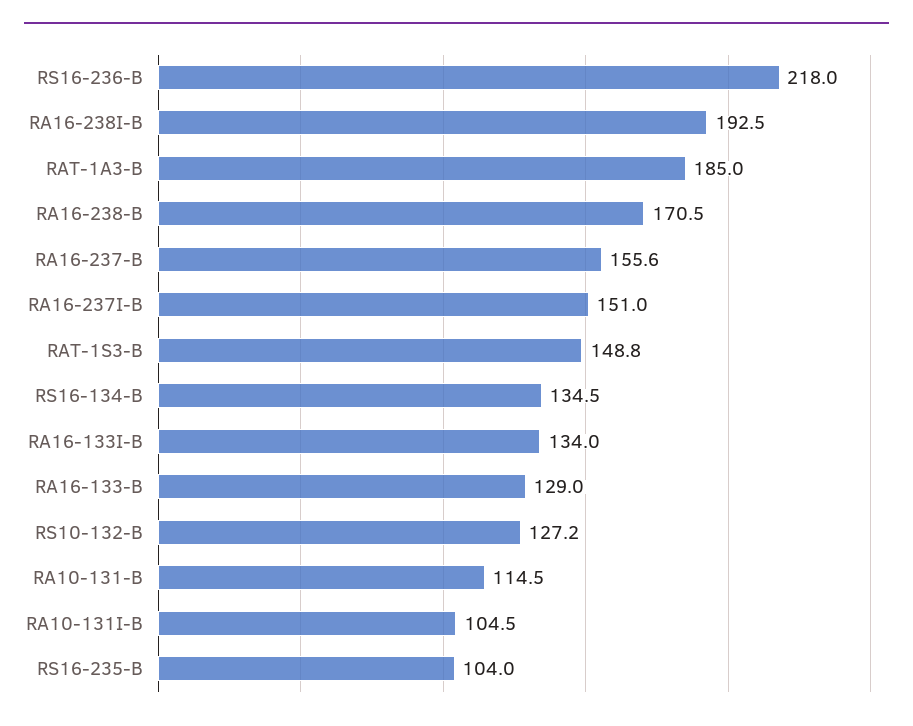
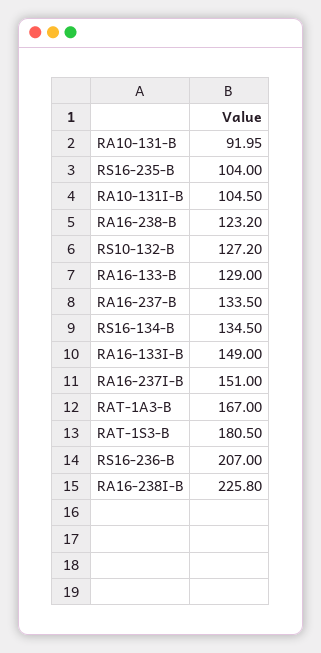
RS16-236-B: 218 -> 207
RA16-238I-B: 192.5 -> 225.8
RAT-1A3-B: 185 -> 167
RA16-238-B: 170.5 -> 123.2
RA16-237-B: 155.6 -> 133.5
RAT-1S3-B: 148.8 -> 180.5
RA16-133I-B: 134 -> 149
RA10-131-B: 114.5 -> 91.95

